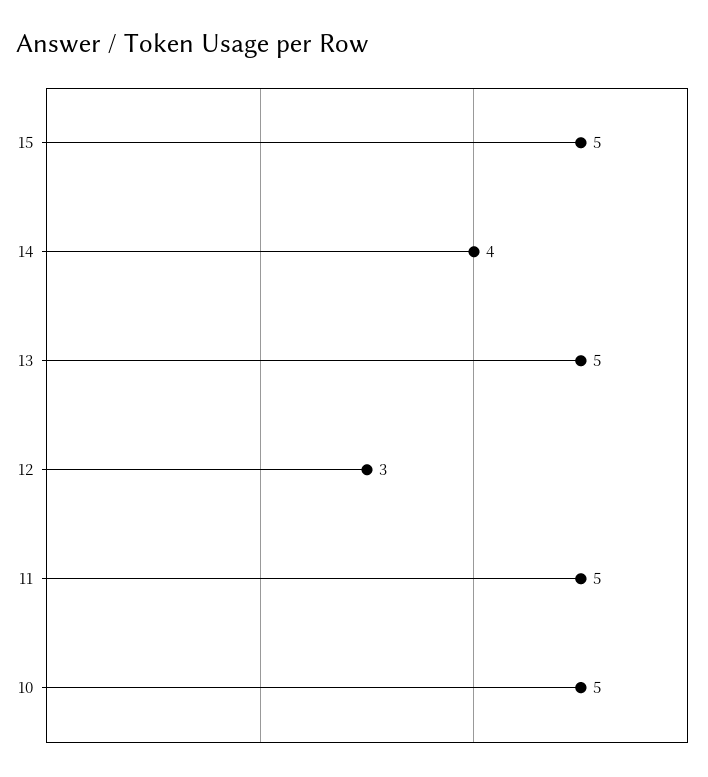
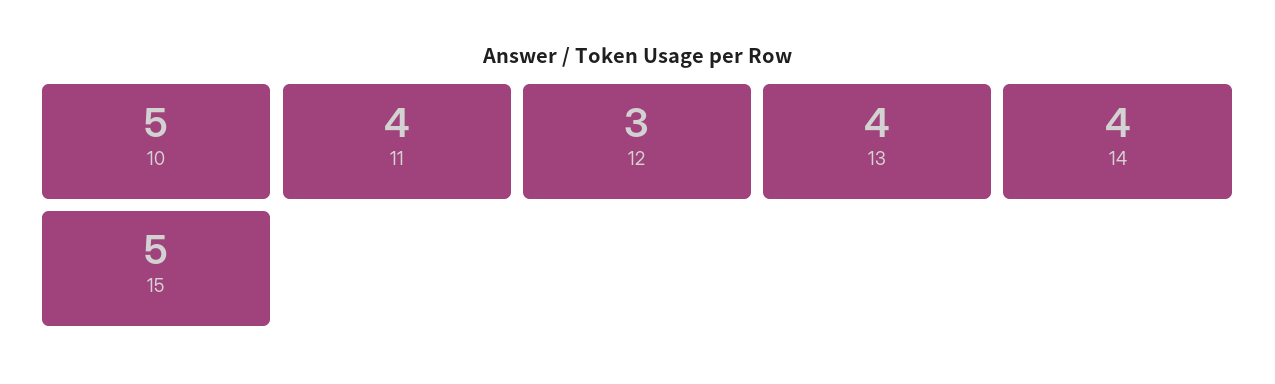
13: 5 -> 4
11: 5 -> 4

